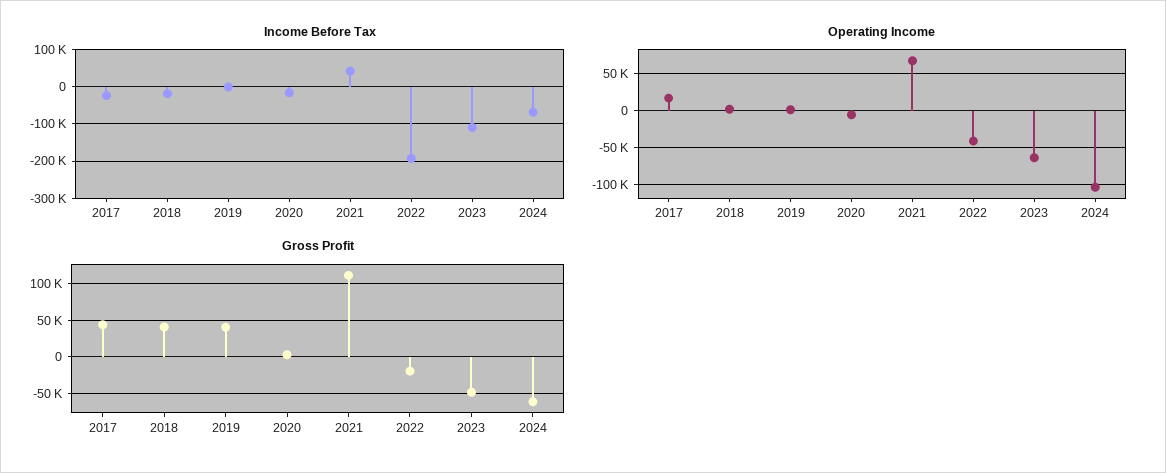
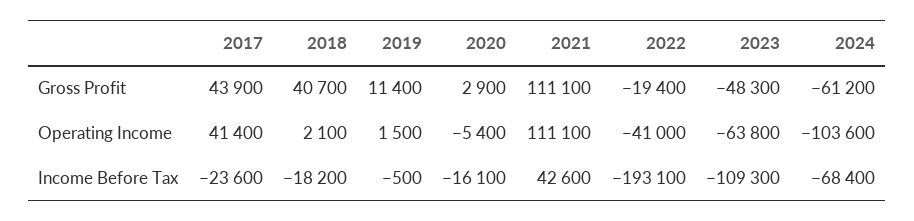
Operating Income, 2017: 20000 -> 41400
Operating Income, 2021: 70000 -> 111100
Gross Profit, 2019: 40000 -> 11400

